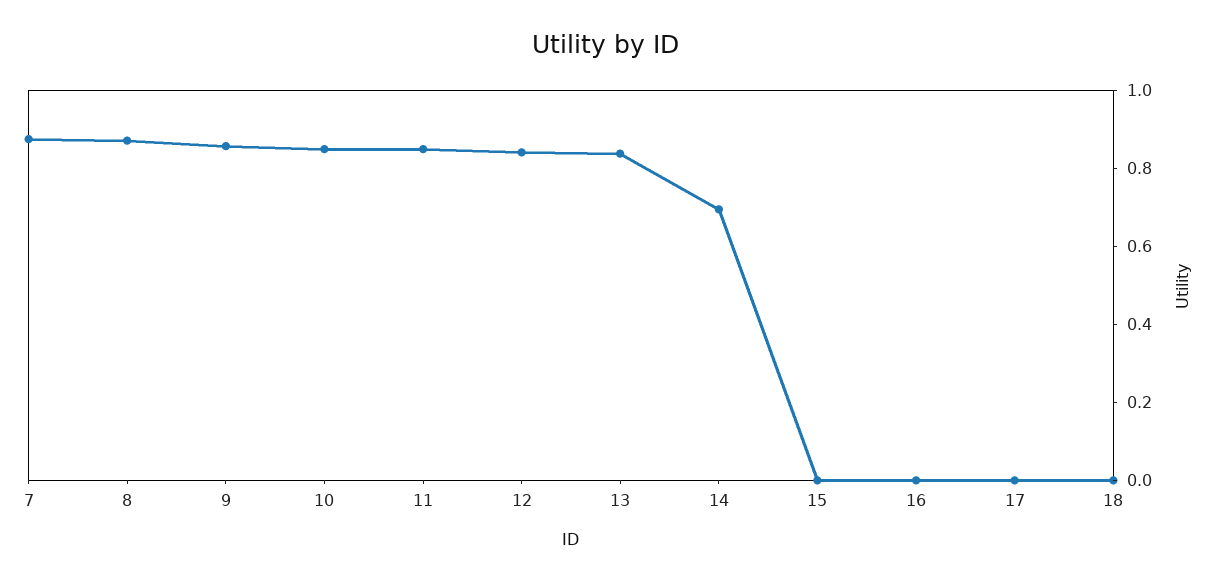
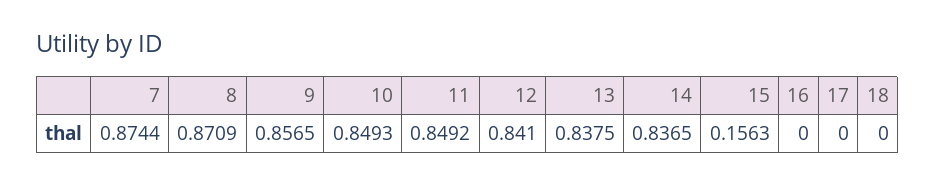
14: 0.7 -> 0.8365
15: 0 -> 0.1563

